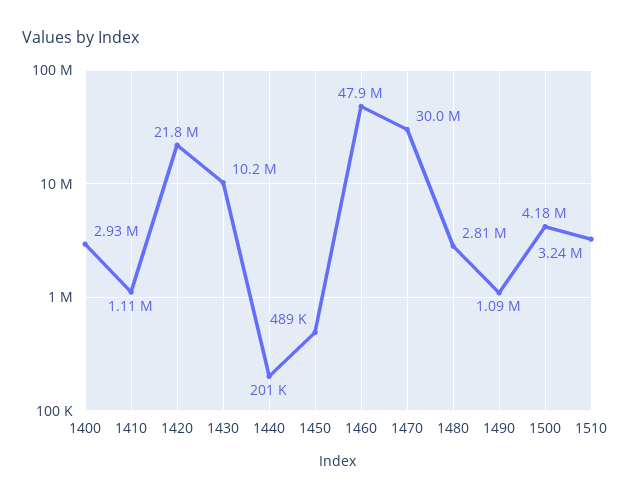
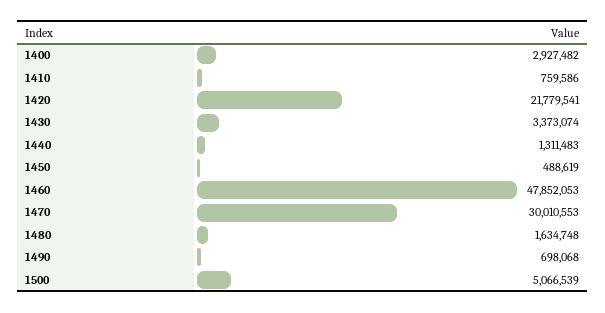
1410: 1110000 -> 759586
1430: 10200000 -> 3373074
1440: 201000 -> 1311483
1480: 2810000 -> 1634748
1490: 1090000 -> 698068
1500: 4180000 -> 5066539
1510: 3240000 -> none

